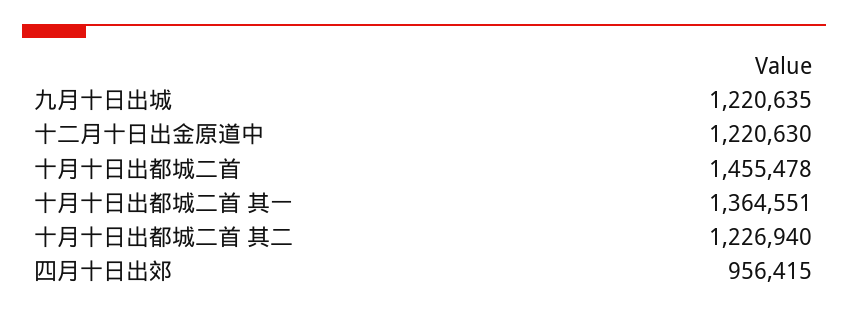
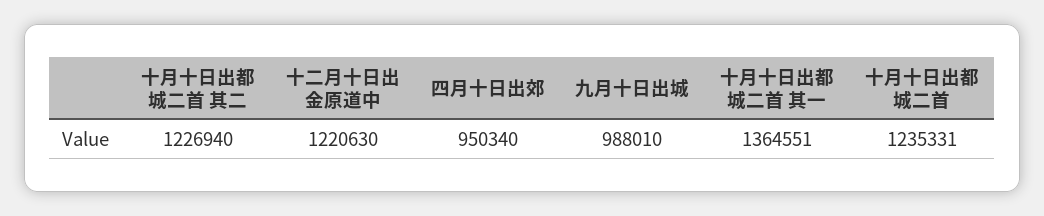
九月十日出城: 1220635 -> 988010
十月十日出都城二首: 1455478 -> 1235331
四月十日出郊: 956415 -> 950340

